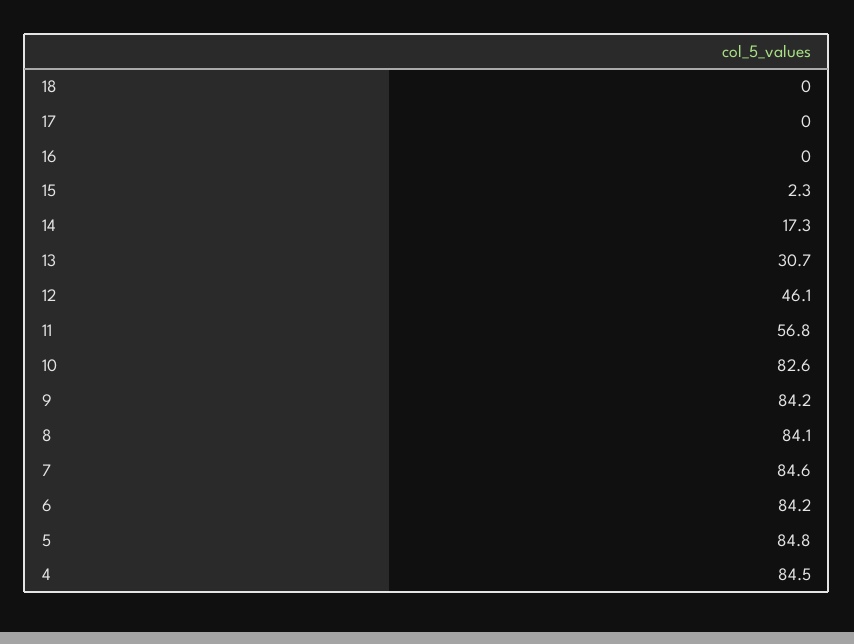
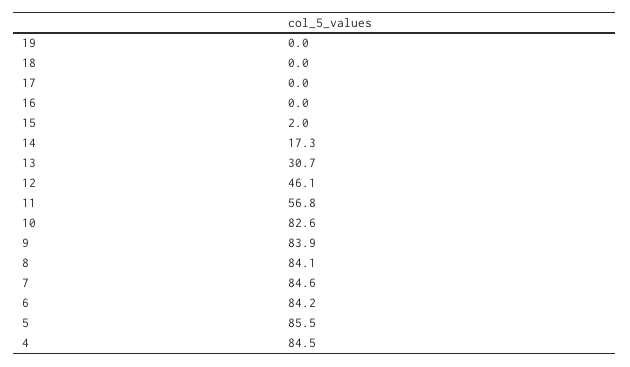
15: 2.3 -> 2
9: 84.2 -> 83.9
5: 84.8 -> 85.5
19: none -> 0

